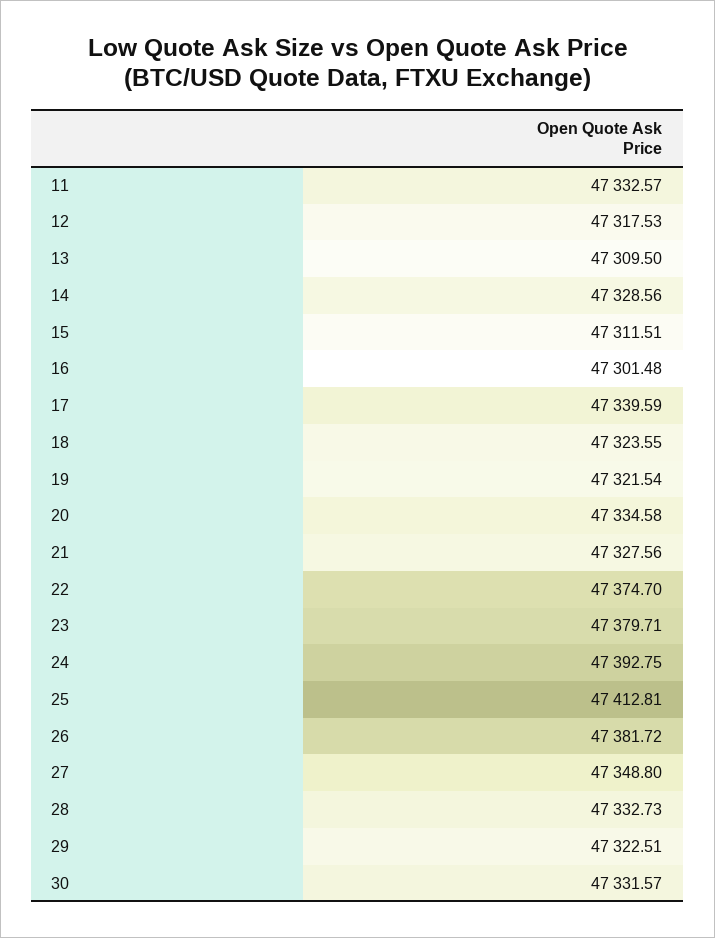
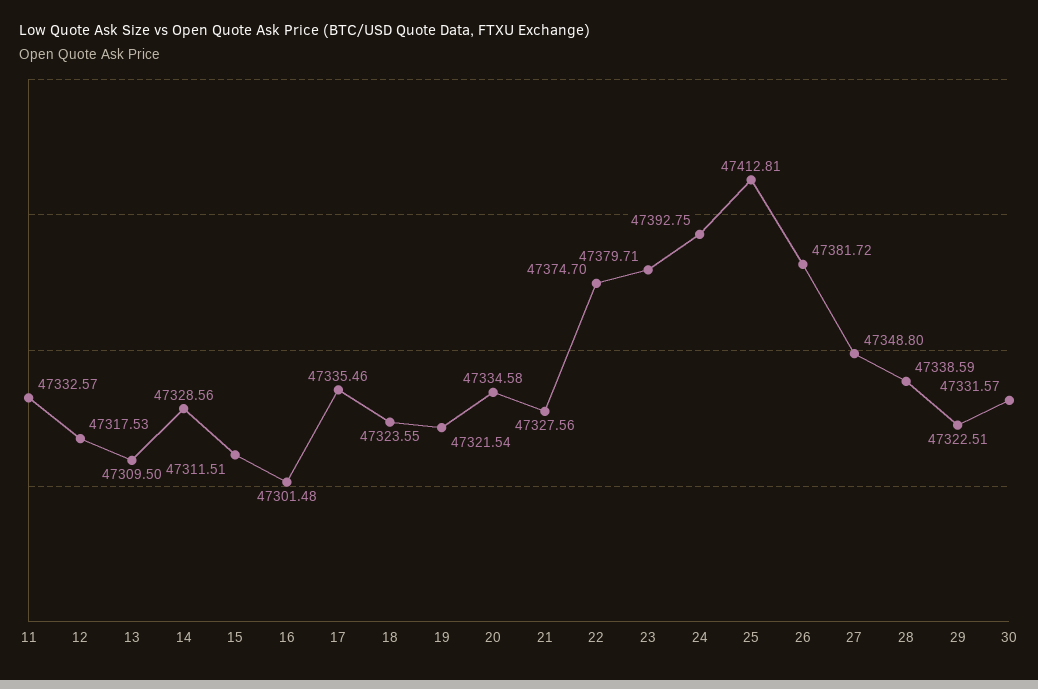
17: 47339.59 -> 47335.46
28: 47332.73 -> 47338.59

